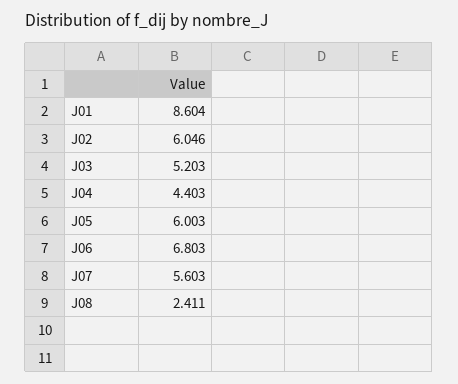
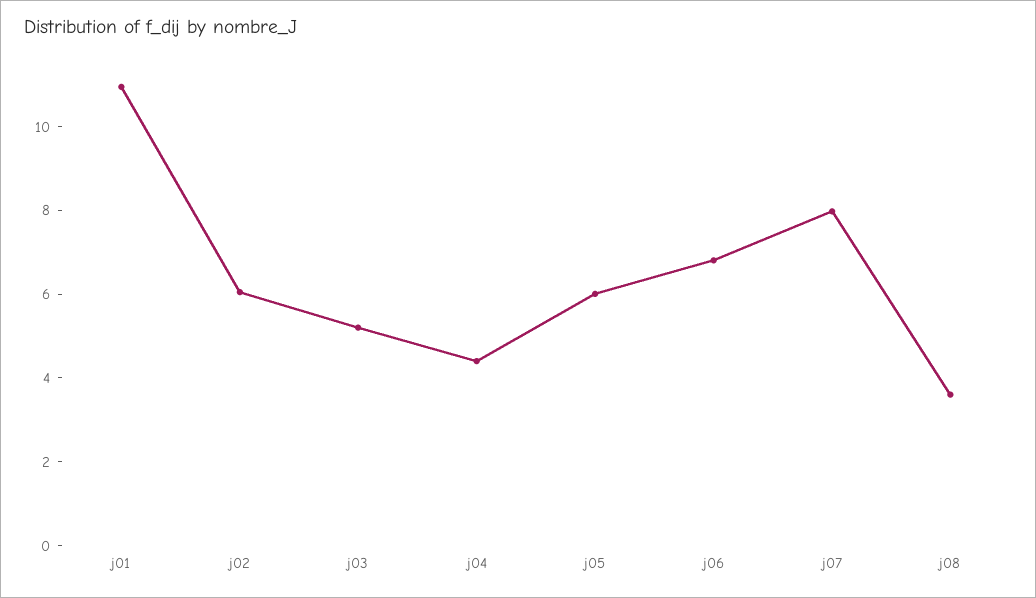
J01: 8.604 -> 11
J07: 5.603 -> 8
J08: 2.411 -> 3.5

